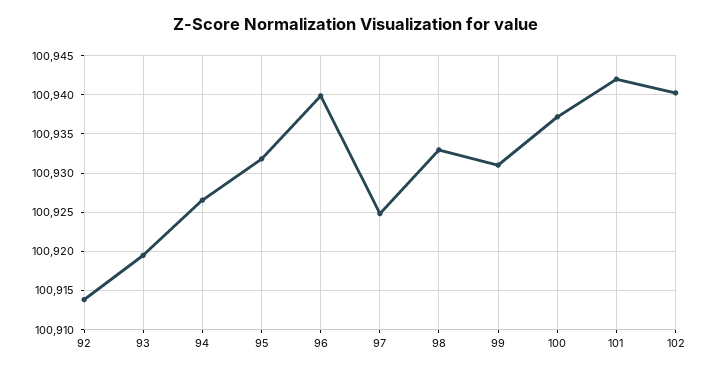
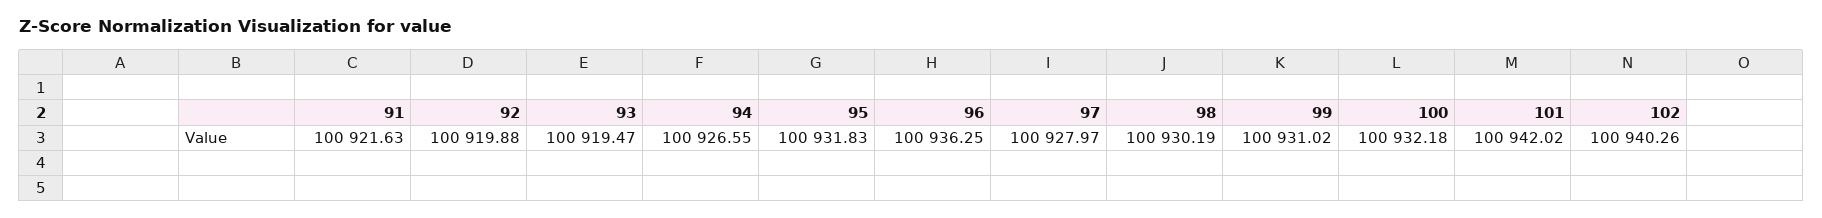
92: 100914 -> 100919.88
96: 100940 -> 100936.25
97: 100925 -> 100927.97
98: 100933 -> 100930.19
100: 100937 -> 100932.18
91: none -> 100921.63

